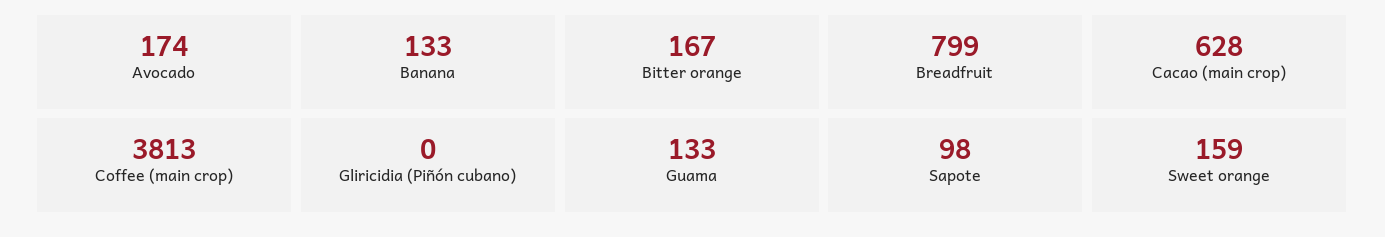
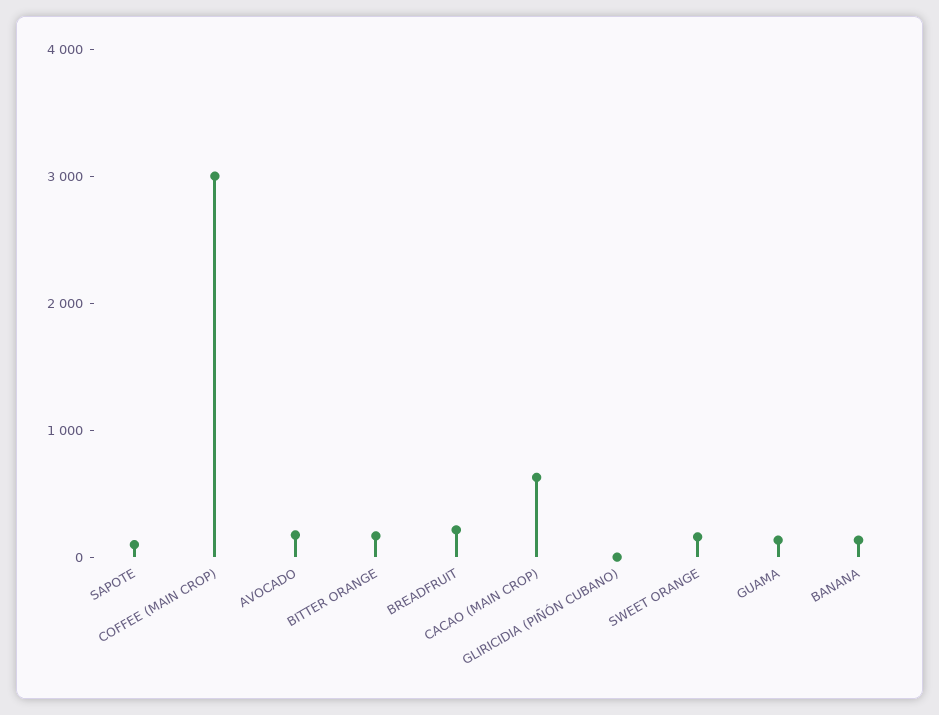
Breadfruit: 799 -> 200
Coffee (main crop): 3813 -> 3000

